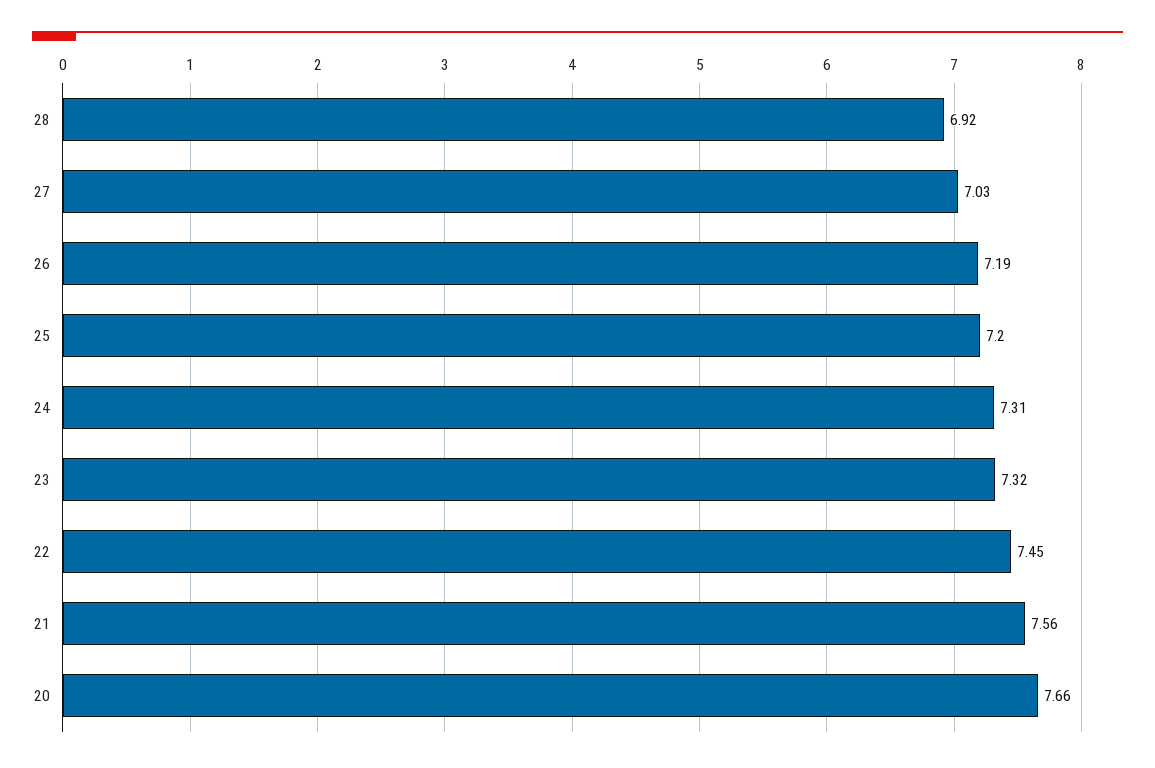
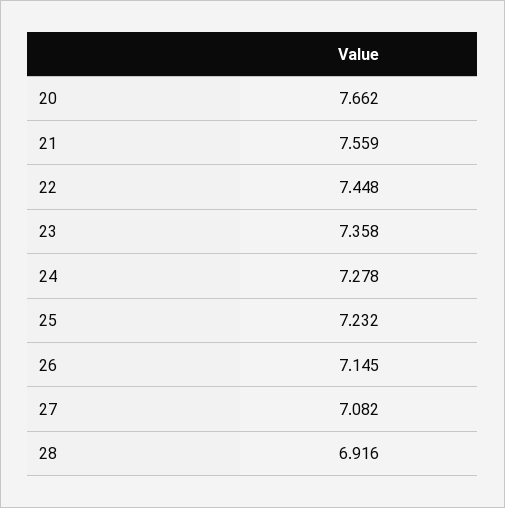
27: 7.03 -> 7.082
26: 7.19 -> 7.145
25: 7.2 -> 7.232
24: 7.31 -> 7.278
23: 7.32 -> 7.358

